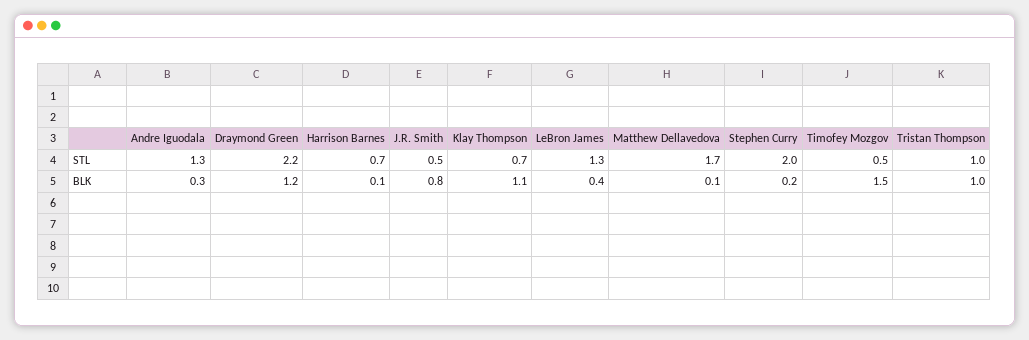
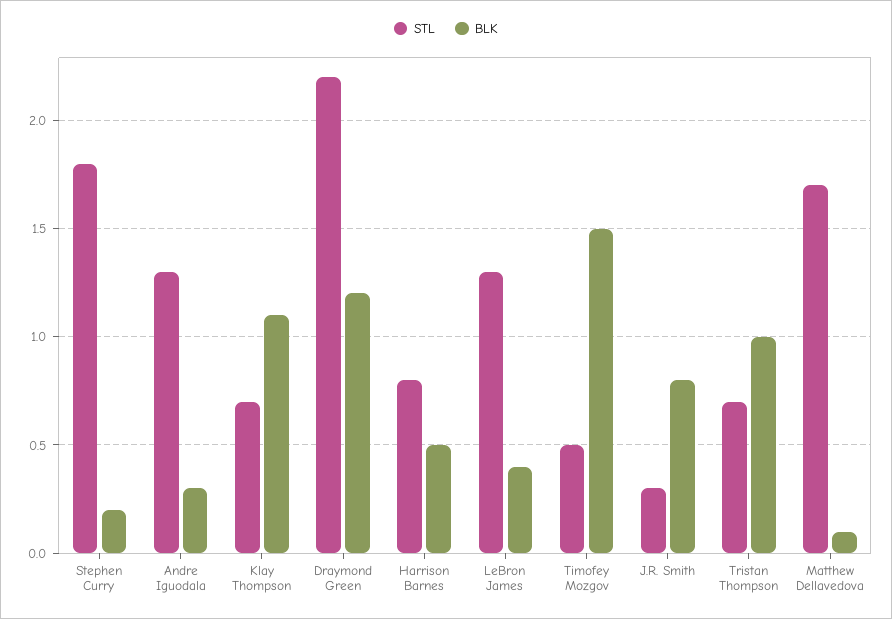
STL, Harrison Barnes: 0.7 -> 0.8
STL, J.R. Smith: 0.5 -> 0.3
STL, Stephen Curry: 2 -> 1.8
STL, Tristan Thompson: 1 -> 0.7
BLK, Harrison Barnes: 0.1 -> 0.5

